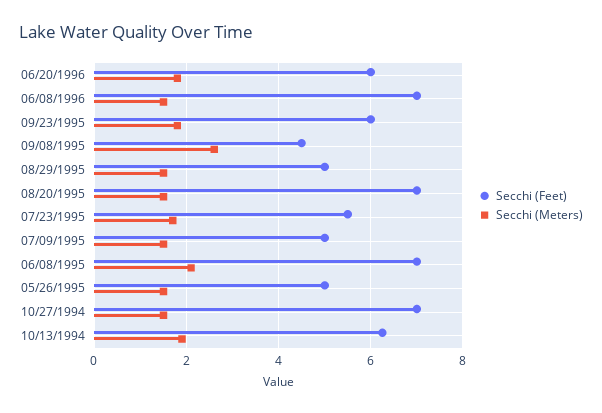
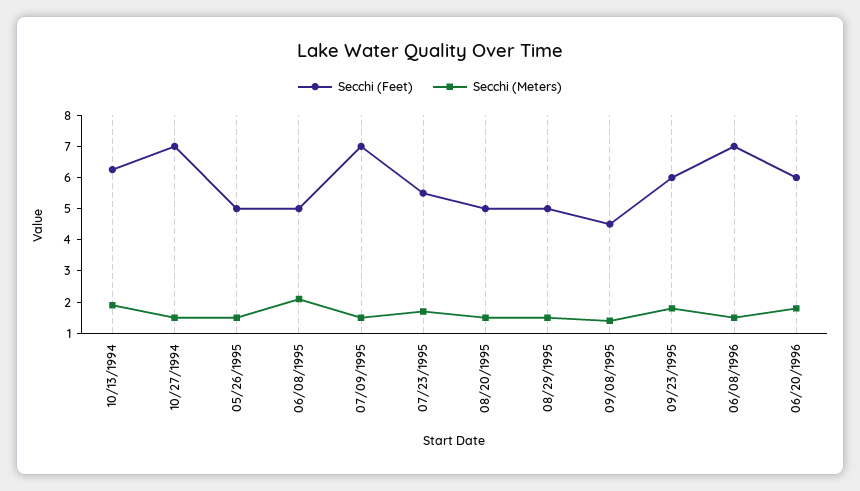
Secchi (Meters), 09/08/1995: 2.6 -> 1.5
Secchi (Feet), 08/20/1995: 7 -> 5
Secchi (Feet), 07/09/1995: 5 -> 7
Secchi (Feet), 06/08/1995: 7 -> 5

